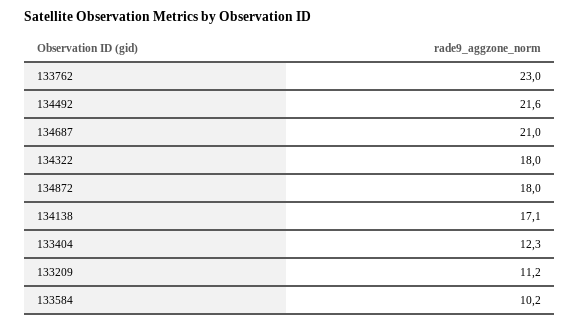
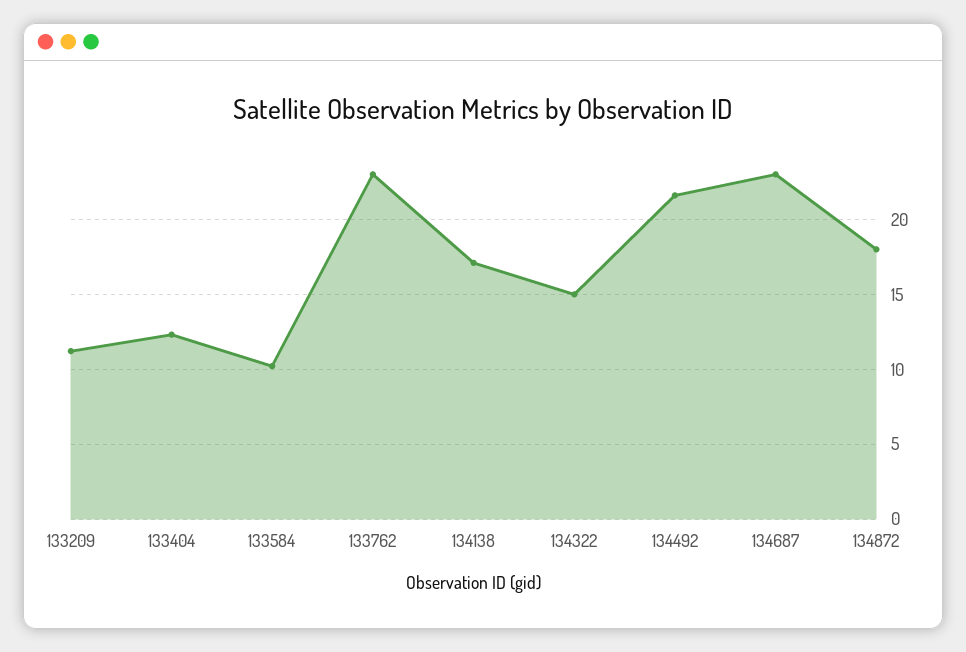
134687: 21 -> 23
134322: 18 -> 15

